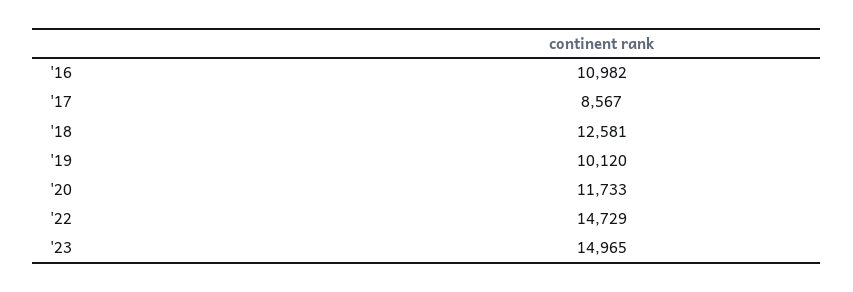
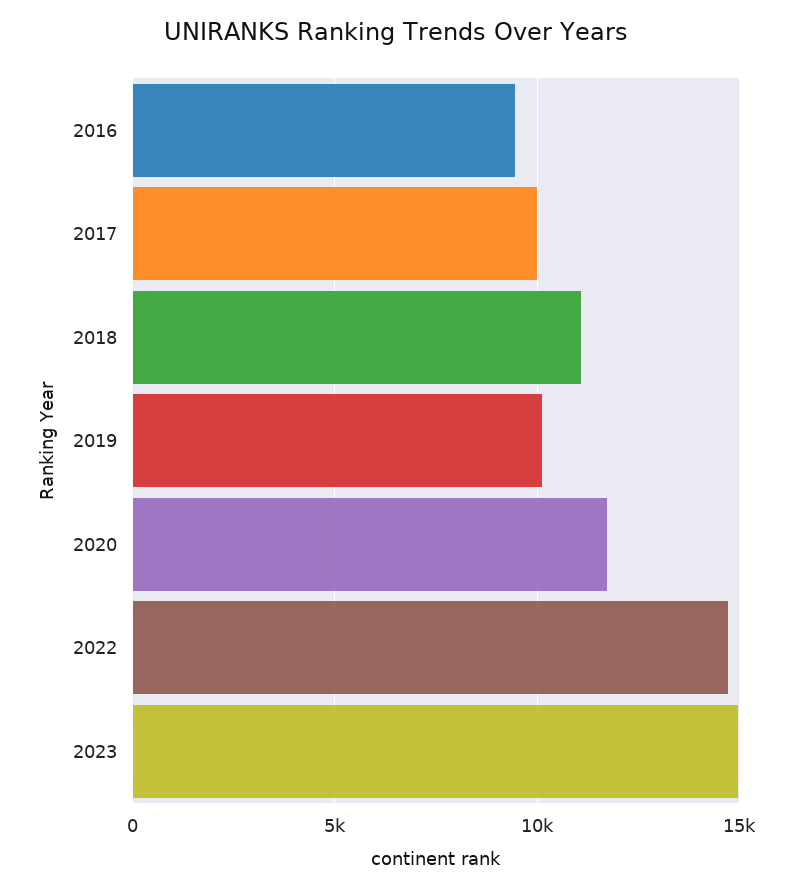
'16: 10982 -> 9500
'17: 8567 -> 10000
'18: 12581 -> 11000

